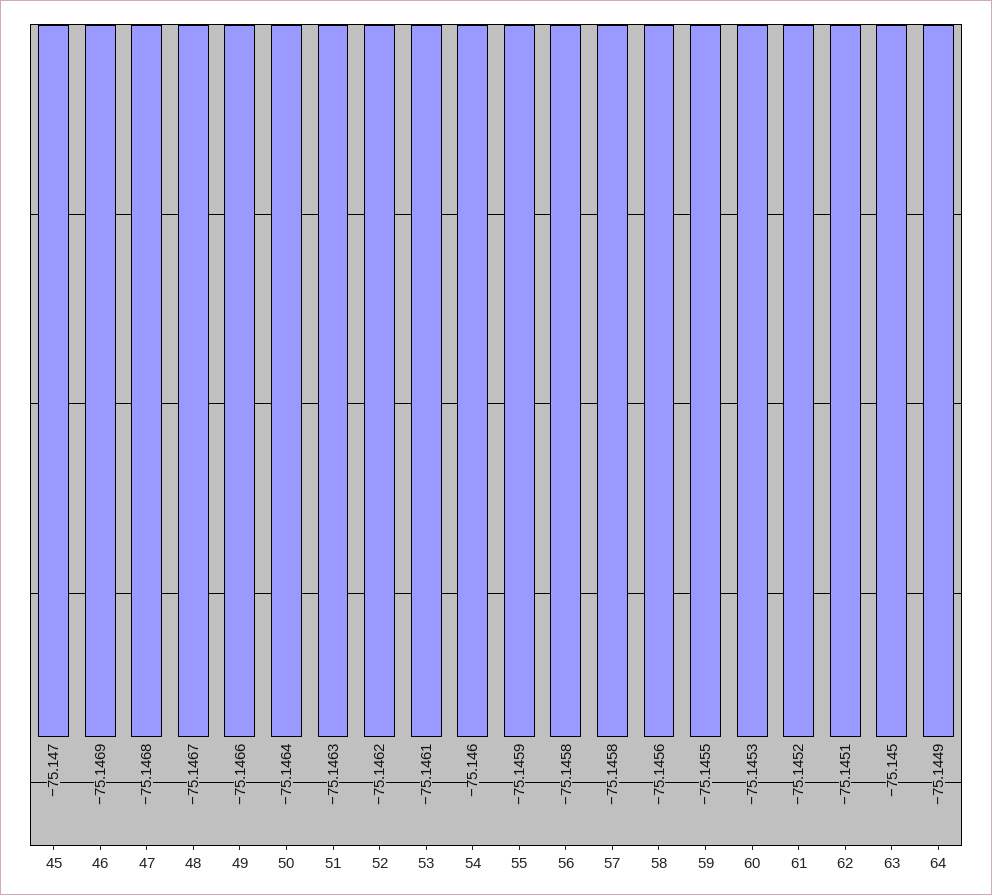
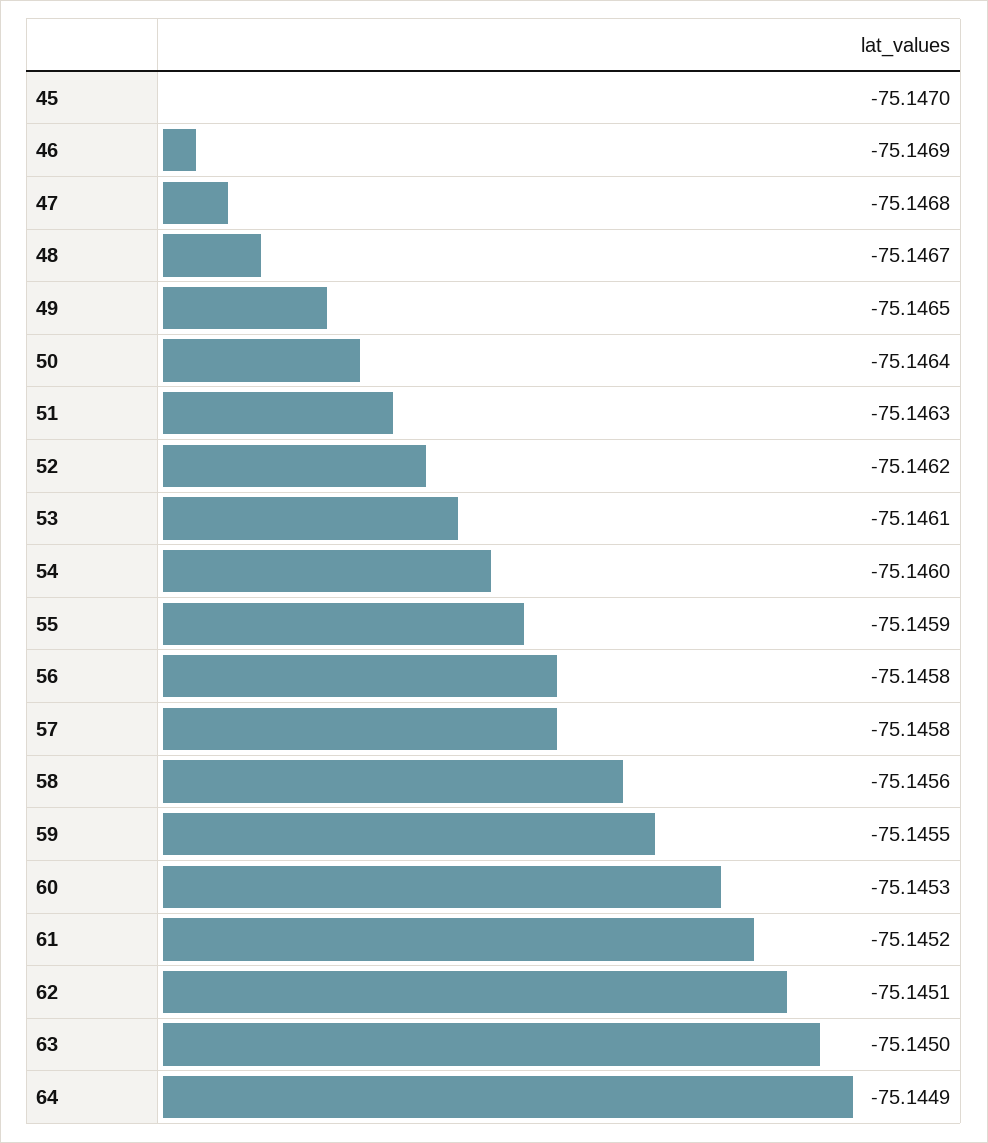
49: -75.1466 -> -75.1465

